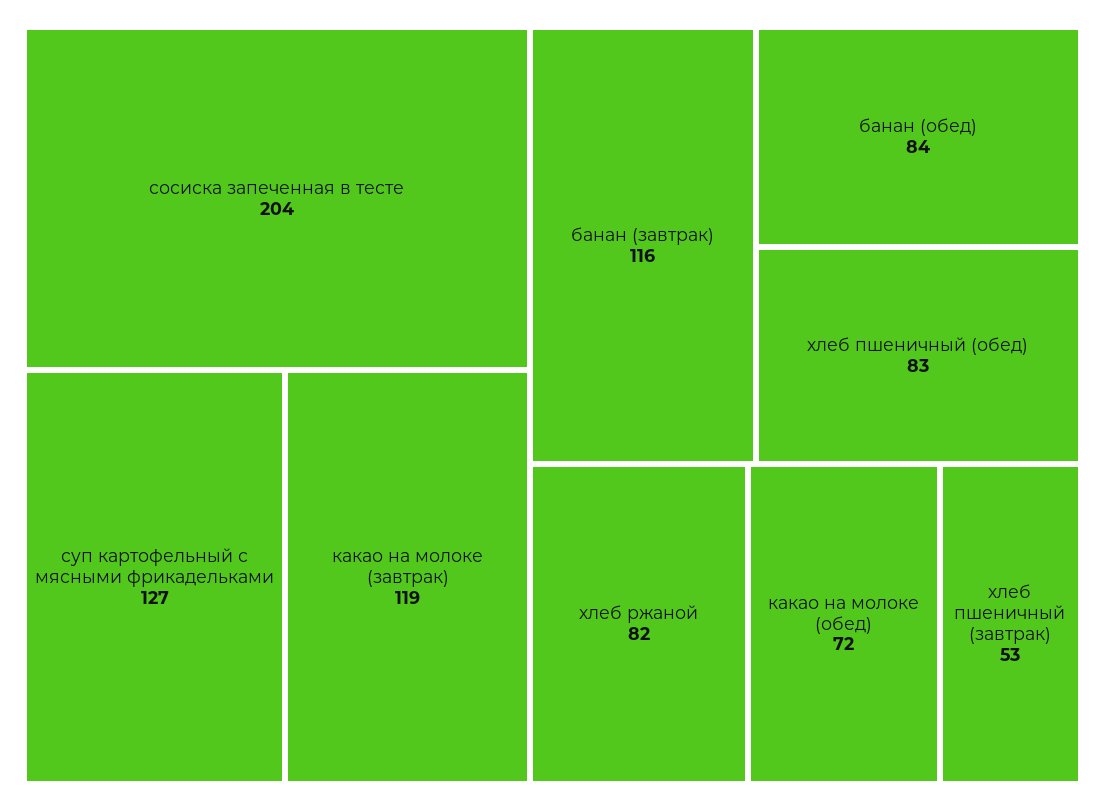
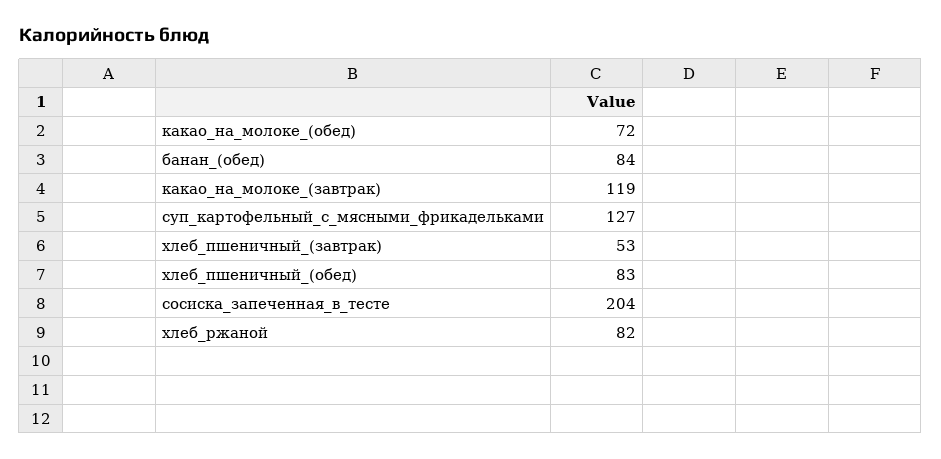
банан (завтрак): 116 -> none

